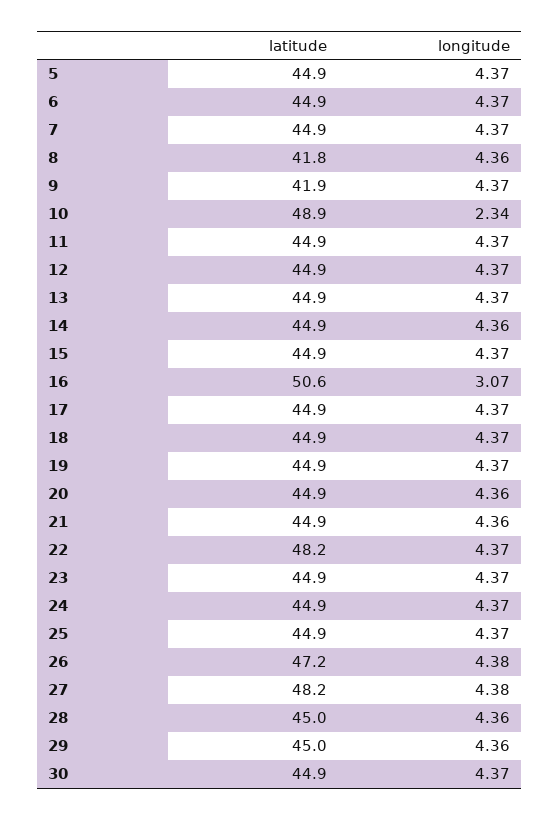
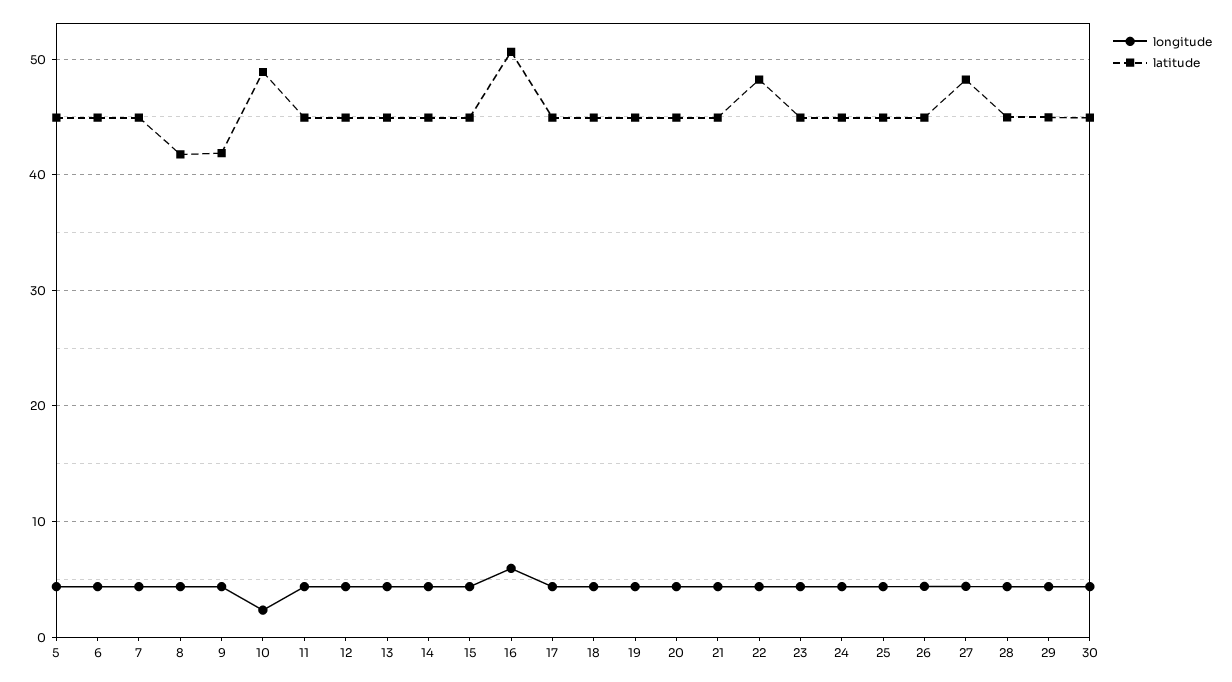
longitude, 16: 3.07 -> 6
latitude, 26: 47.2 -> 45

